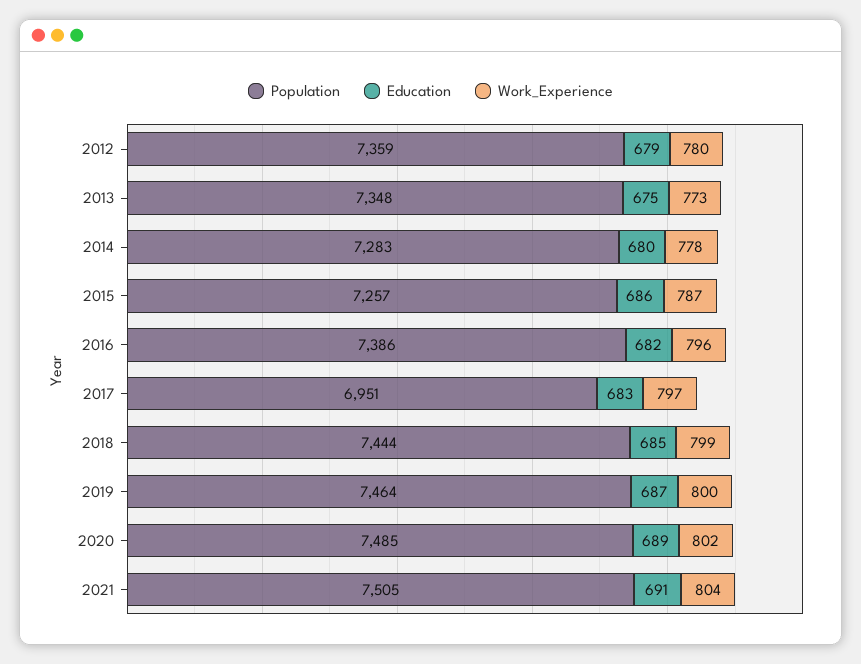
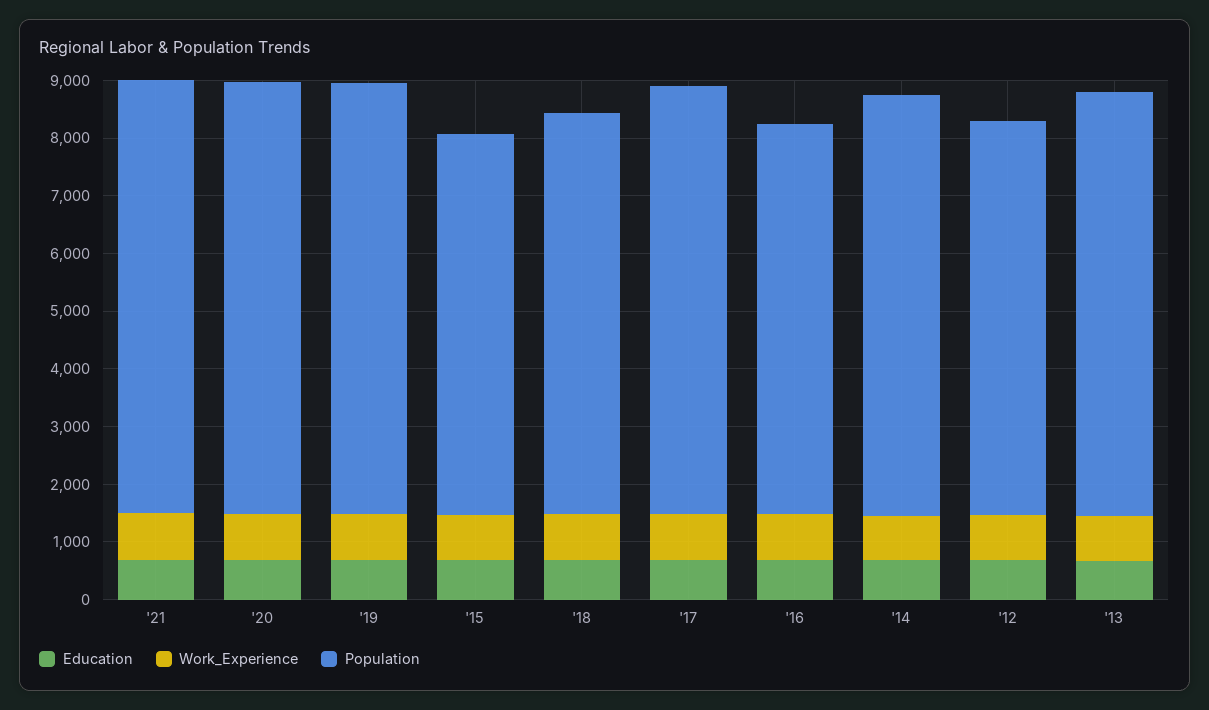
Population, 2012: 7359 -> 6800
Population, 2015: 7257 -> 6600
Population, 2016: 7386 -> 6800
Population, 2017: 6951 -> 7400
Population, 2018: 7444 -> 7000

